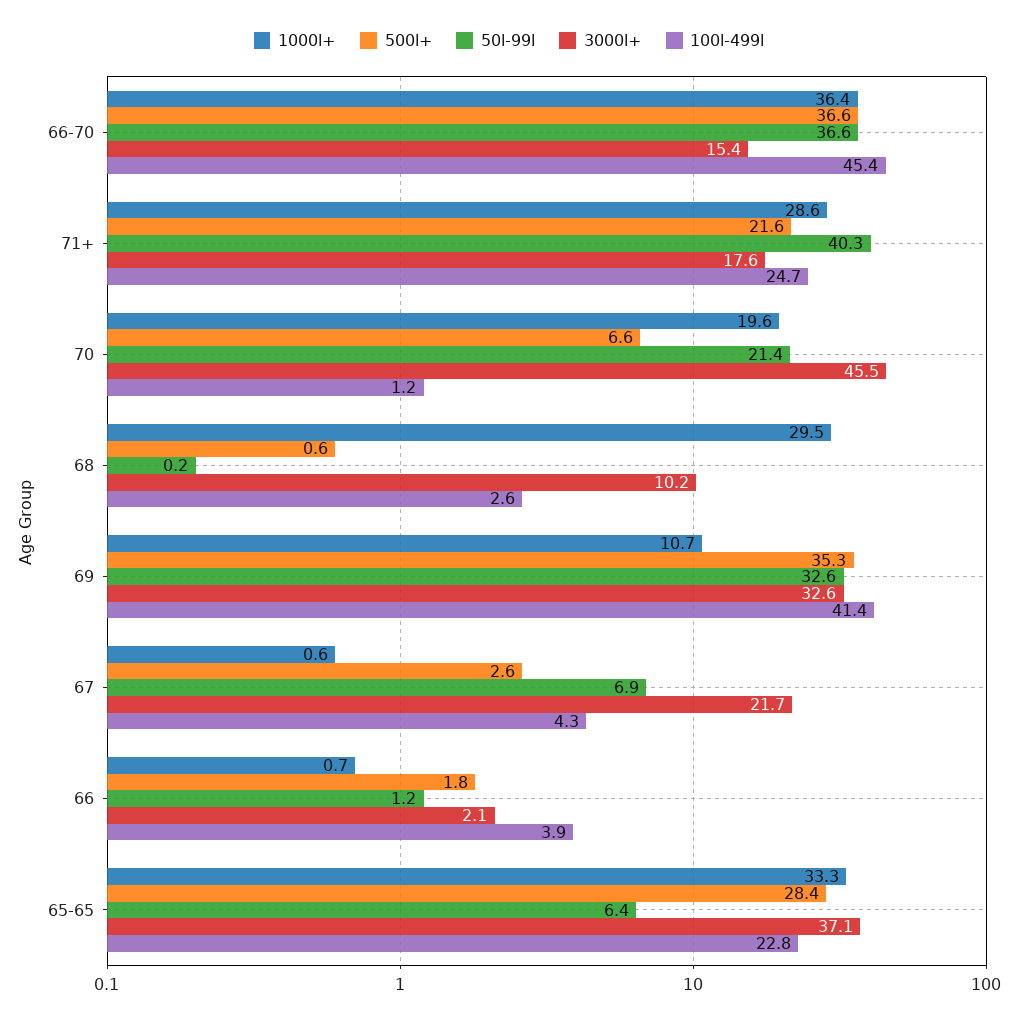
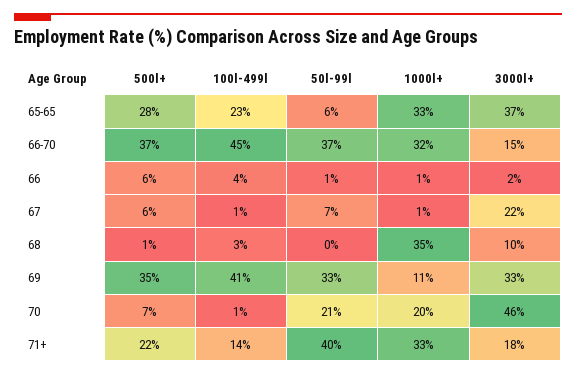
1000l+, 66-70: 36.4 -> 32
1000l+, 71+: 28.6 -> 33
100l-499l, 71+: 24.7 -> 14
1000l+, 68: 29.5 -> 35
500l+, 67: 2.6 -> 6
100l-499l, 67: 4.3 -> 1
500l+, 66: 1.8 -> 6

